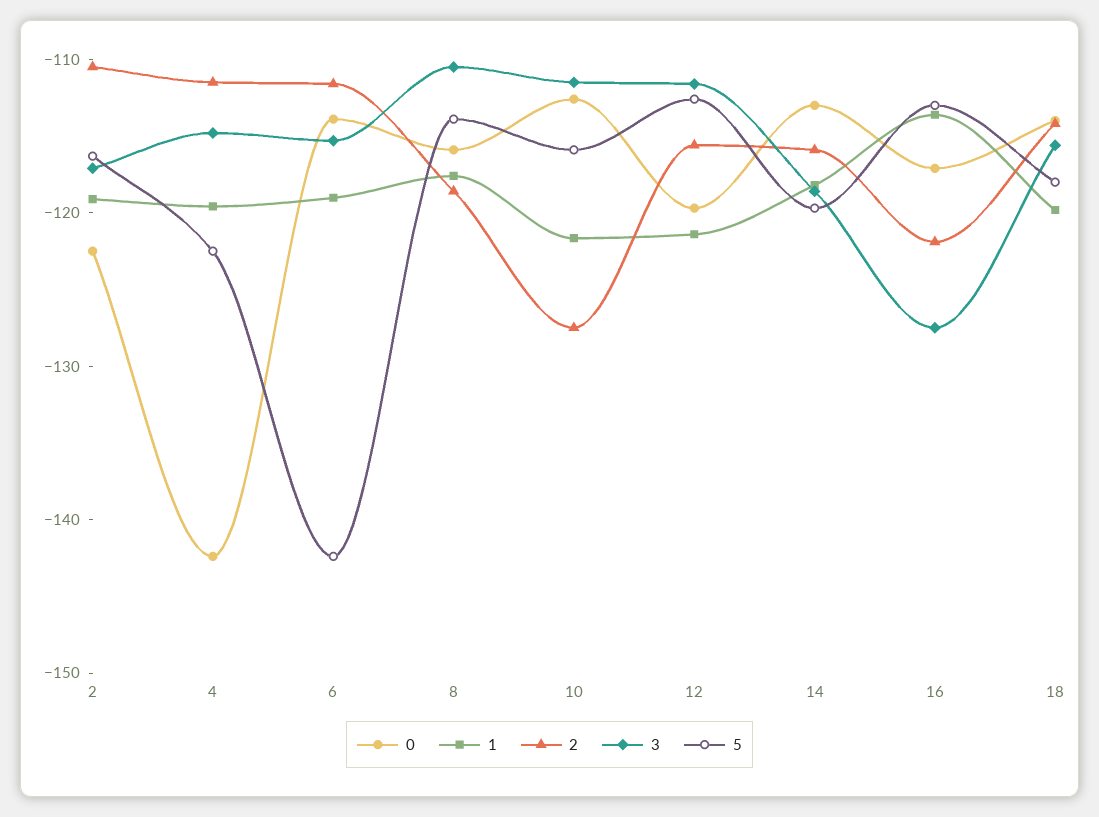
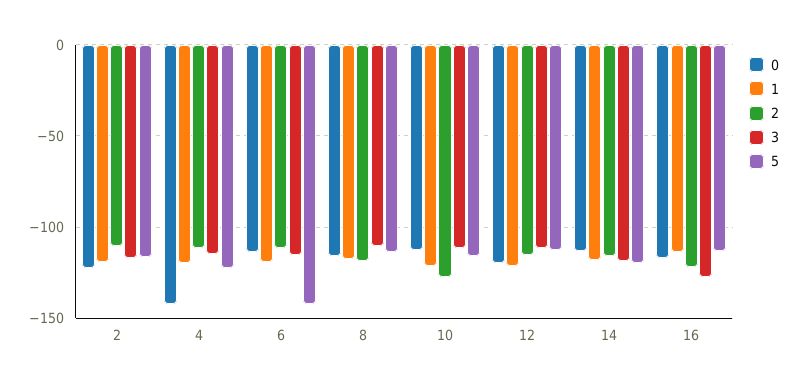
0, 18: -114 -> none
1, 18: -120 -> none
2, 18: -114 -> none
3, 18: -116 -> none
5, 18: -118 -> none

